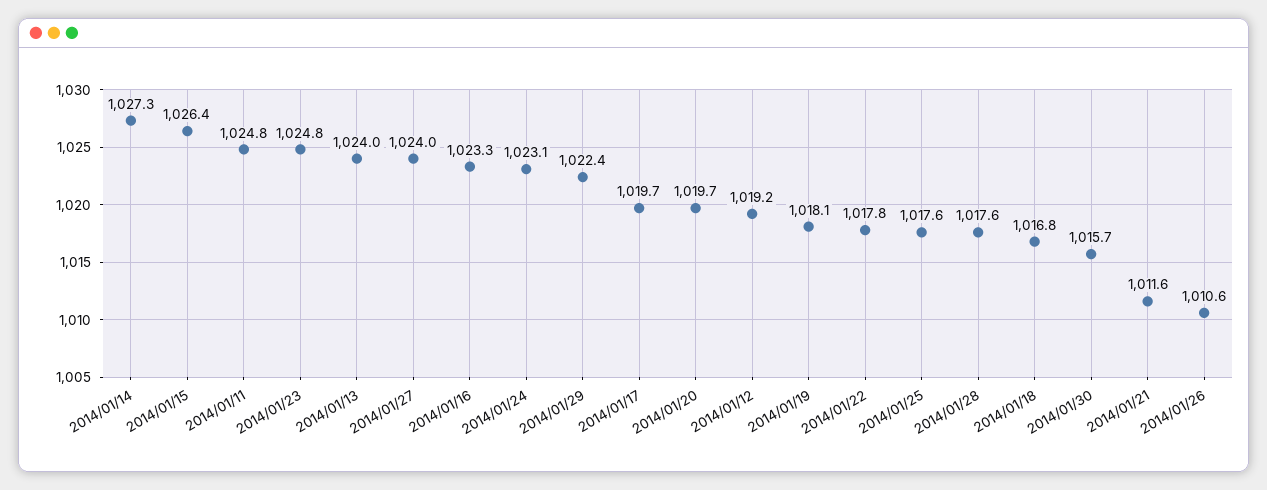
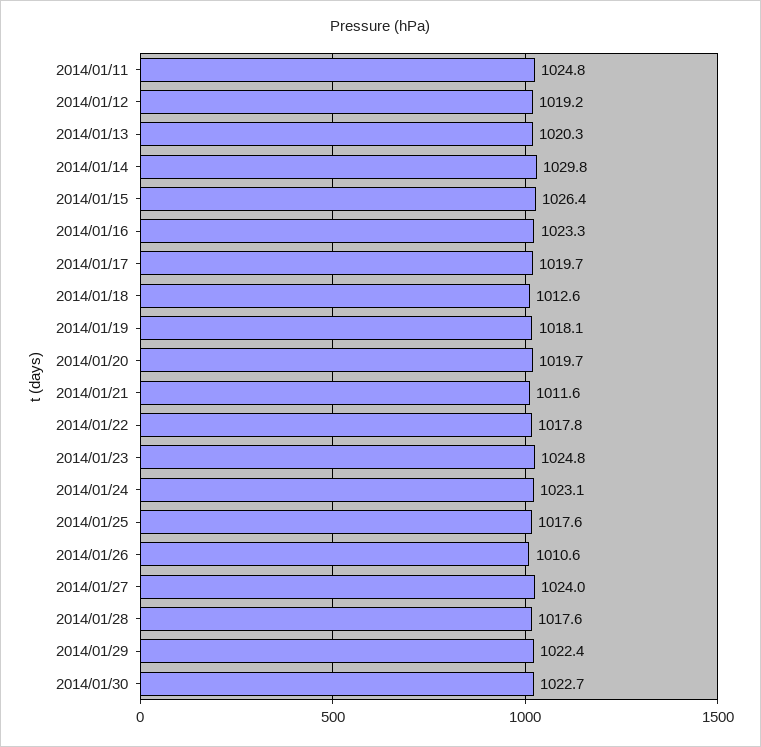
2014/01/14: 1027.3 -> 1029.8
2014/01/13: 1024 -> 1020.3
2014/01/18: 1016.8 -> 1012.6
2014/01/30: 1015.7 -> 1022.7

